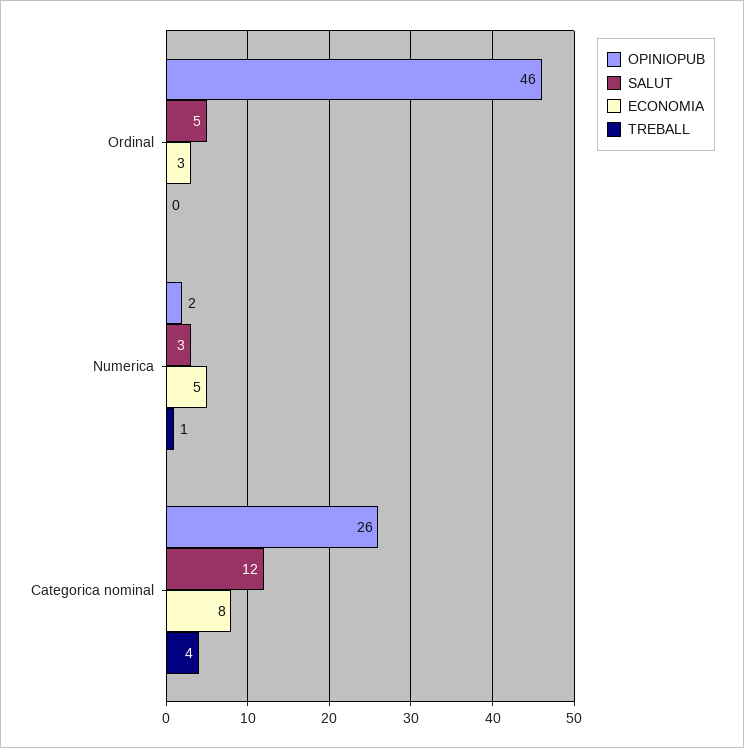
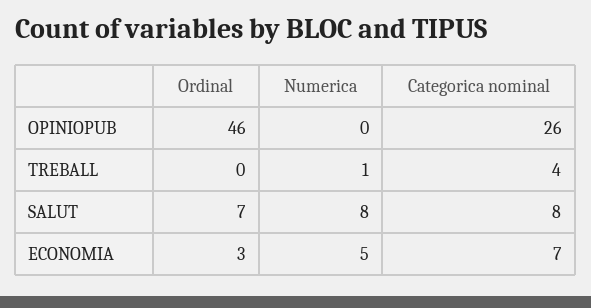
SALUT, Ordinal: 5 -> 7
OPINIOPUB, Numerica: 2 -> 0
SALUT, Numerica: 3 -> 8
SALUT, Categorica nominal: 12 -> 8
ECONOMIA, Categorica nominal: 8 -> 7

